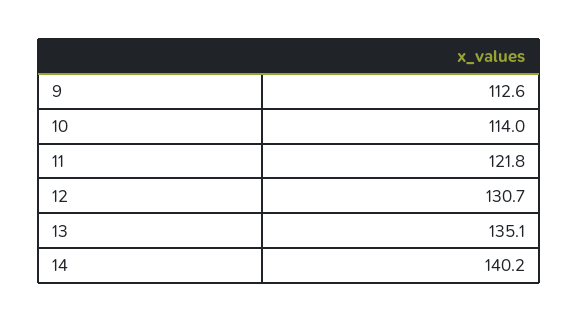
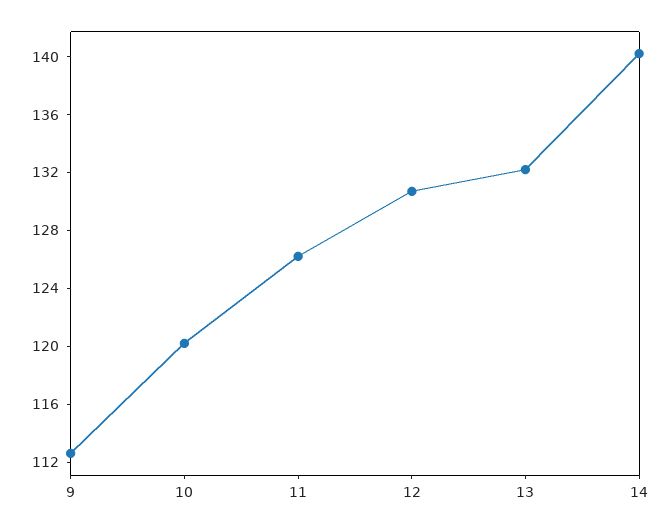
10: 114 -> 120
11: 121.8 -> 126
13: 135.1 -> 132

